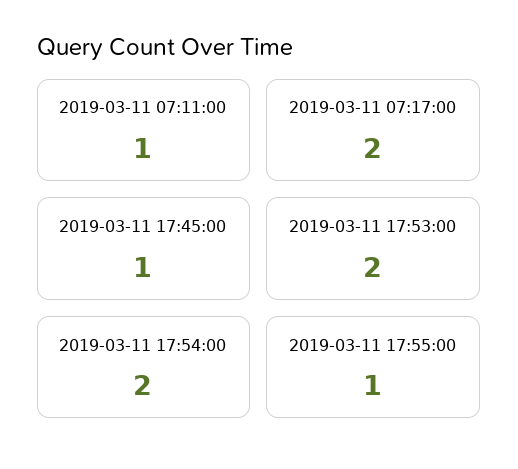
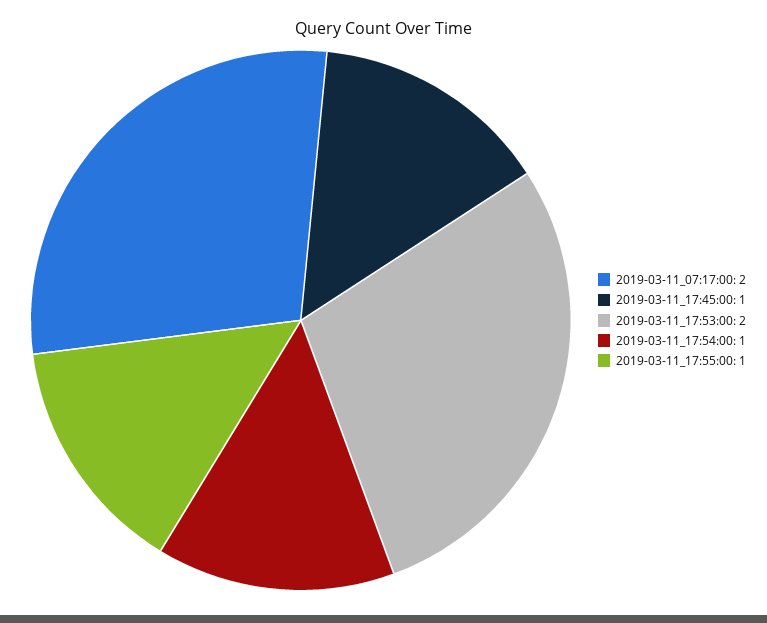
2019-03-11 07:11:00: 1 -> none
2019-03-11 17:54:00: 2 -> 1

